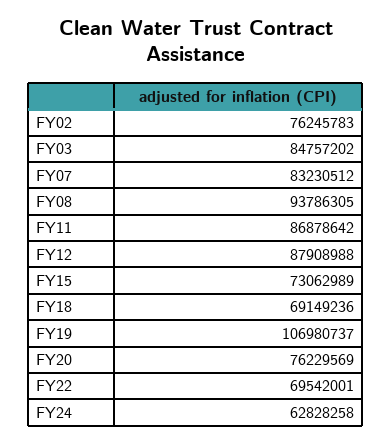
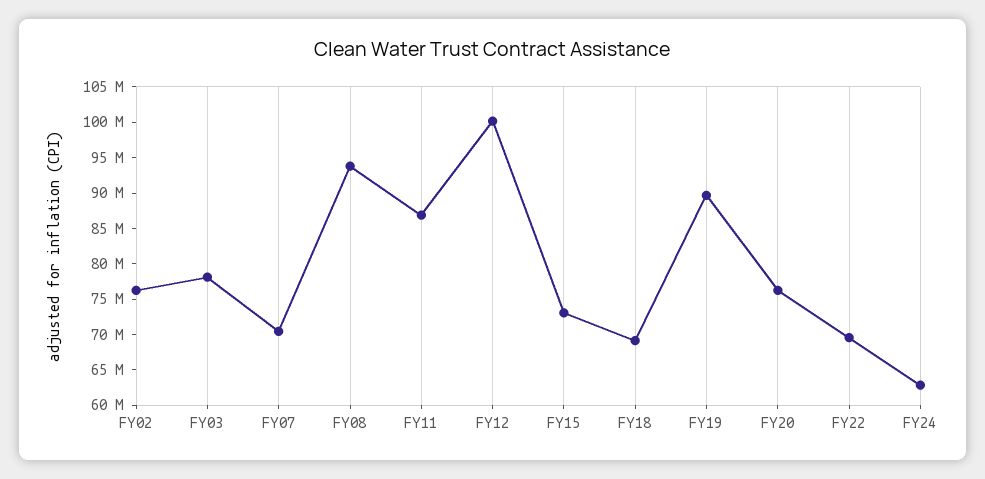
FY03: 84757202 -> 77500000
FY07: 83230512 -> 70000000
FY12: 87908988 -> 100000000
FY19: 106980737 -> 90000000

